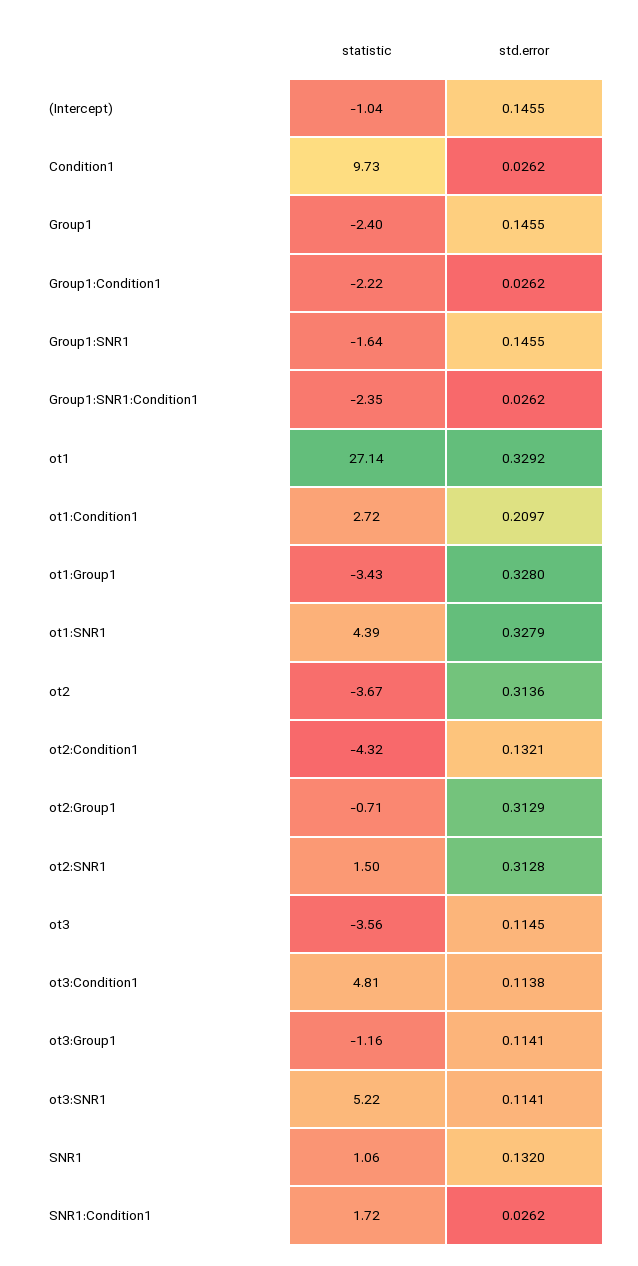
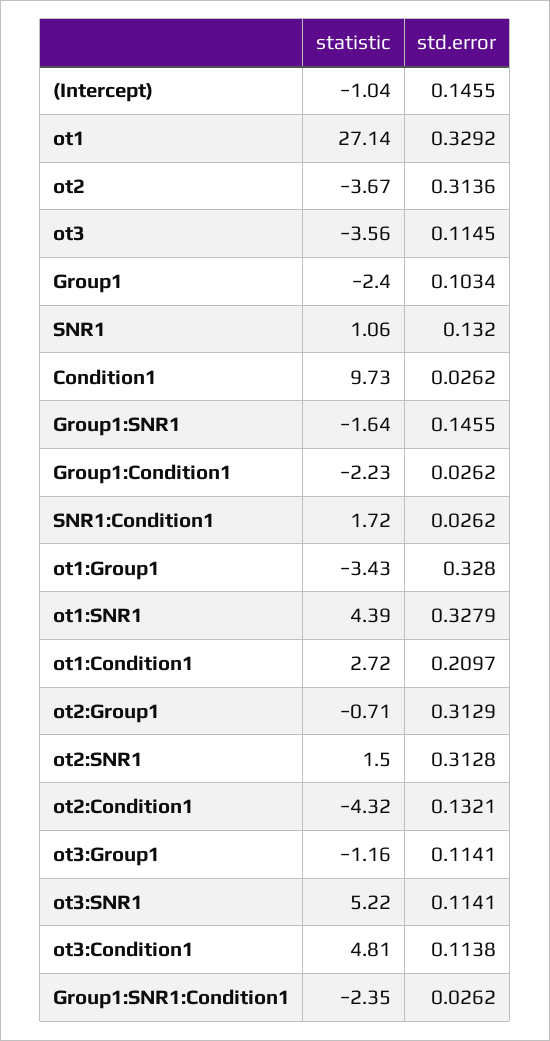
std.error, Group1: 0.1455 -> 0.1034
statistic, Group1:Condition1: -2.22 -> -2.23

